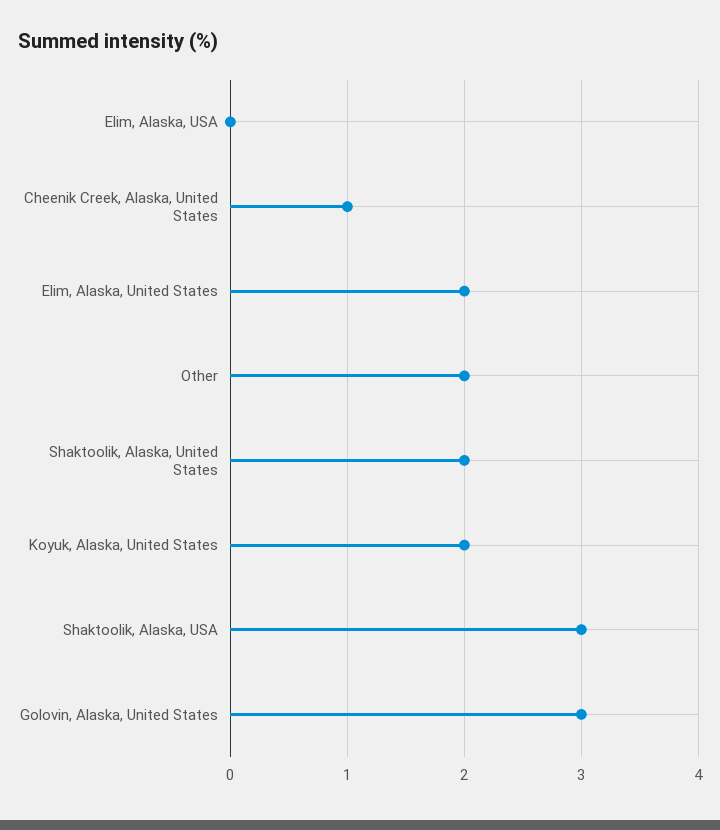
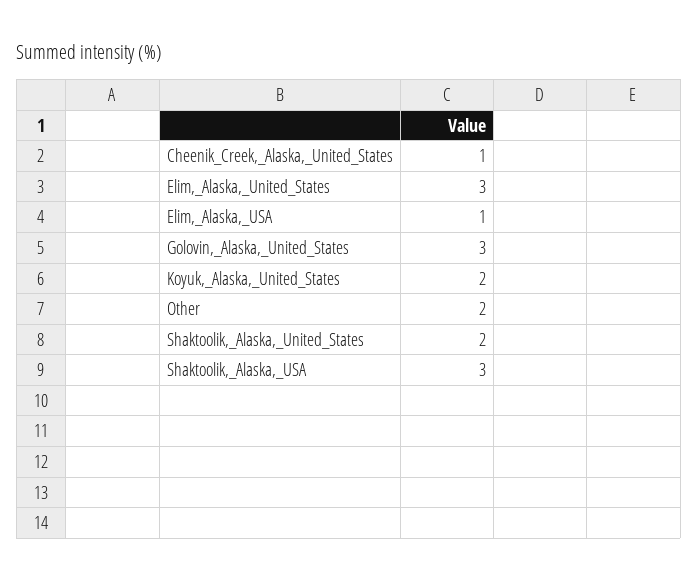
Elim, Alaska, USA: 0 -> 1
Elim, Alaska, United States: 2 -> 3

